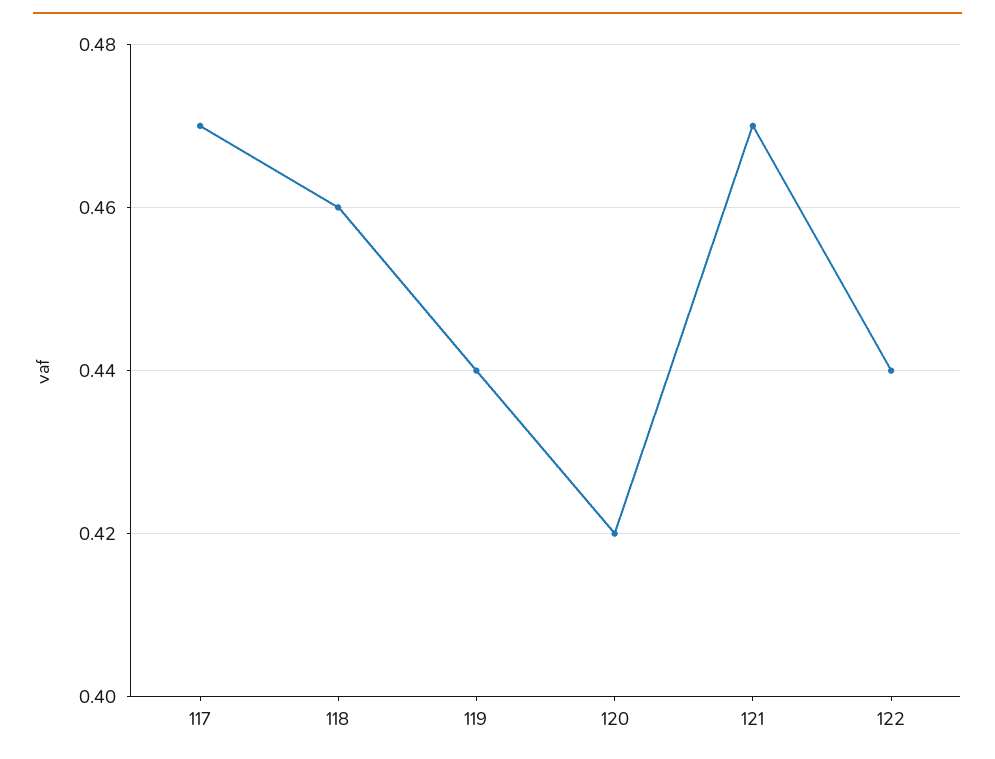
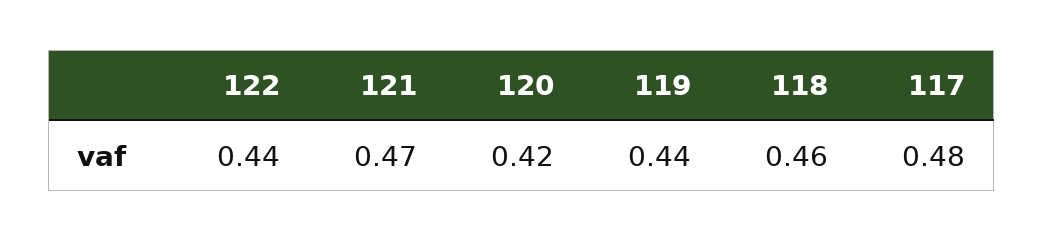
117: 0.47 -> 0.48

